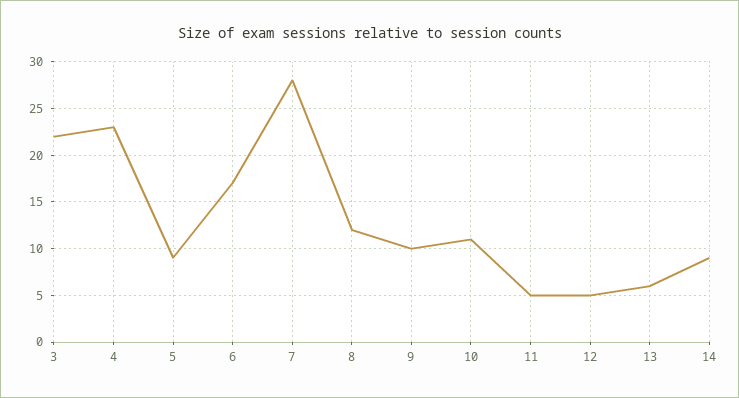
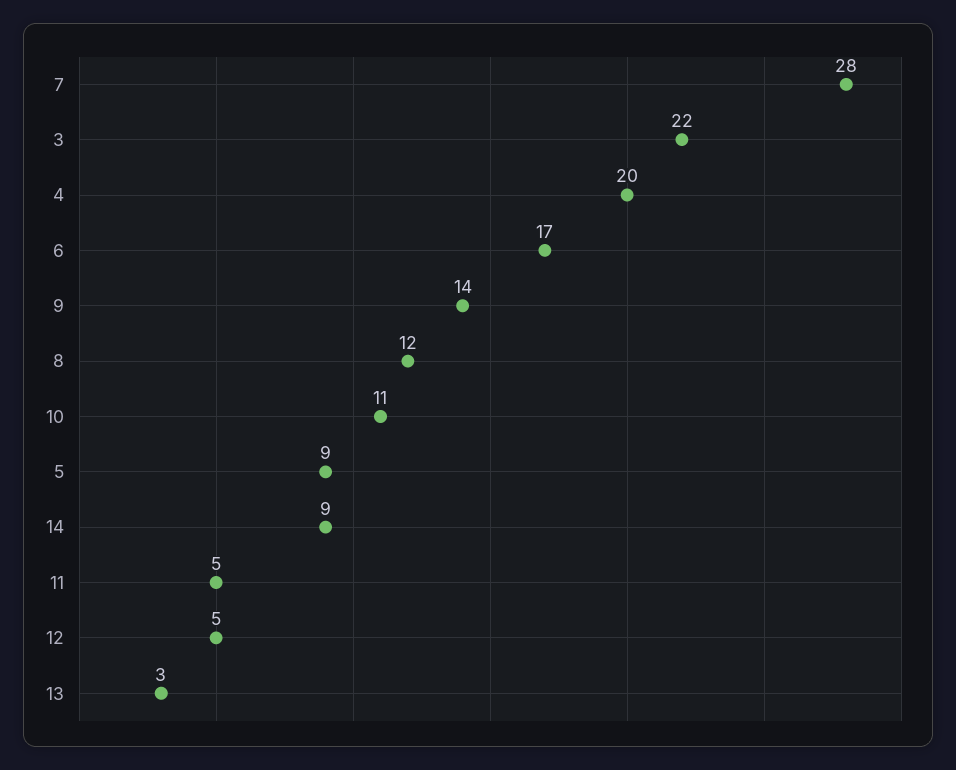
4: 23 -> 20
9: 10 -> 14
13: 6 -> 3

